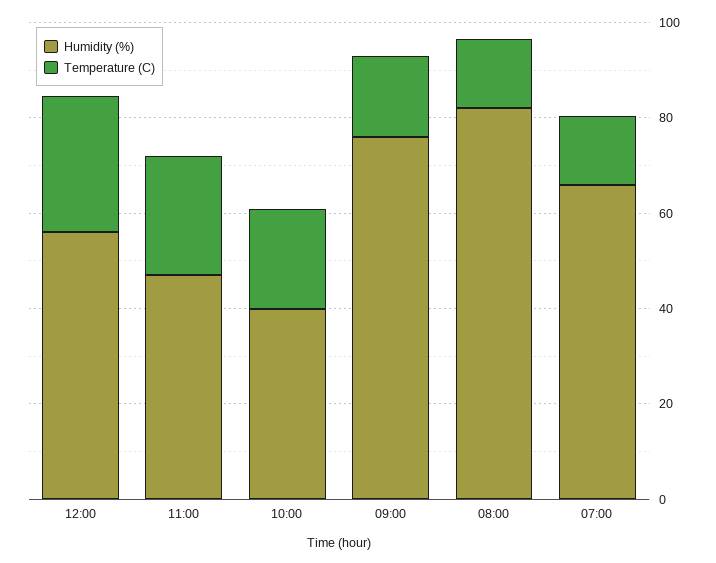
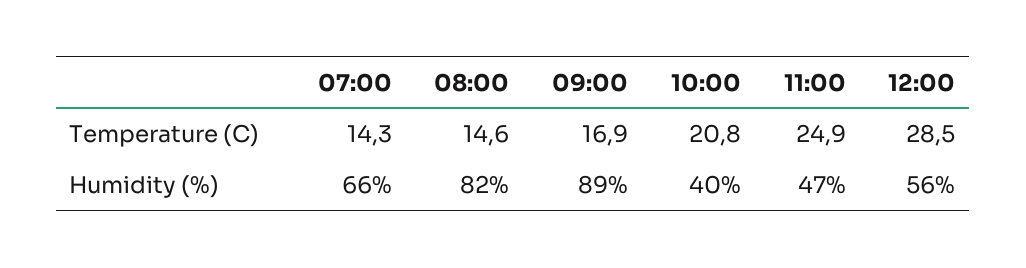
Humidity (%), 09:00: 75 -> 89

